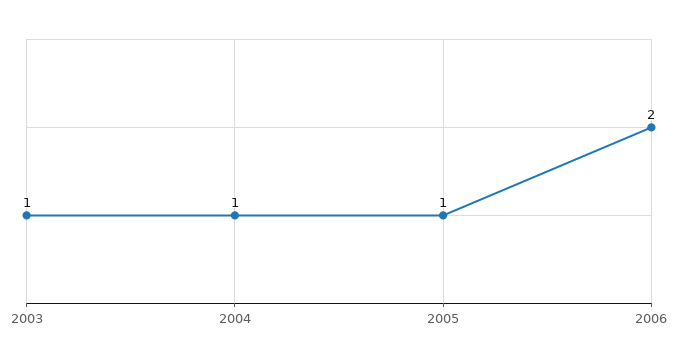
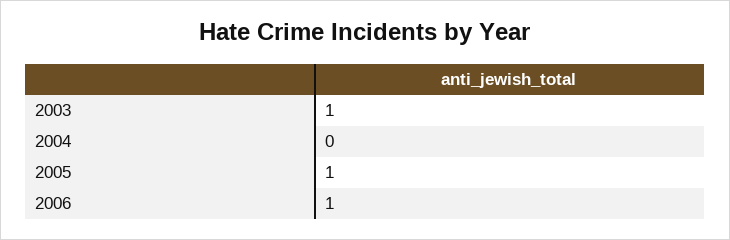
2004: 1 -> 0
2006: 2 -> 1

